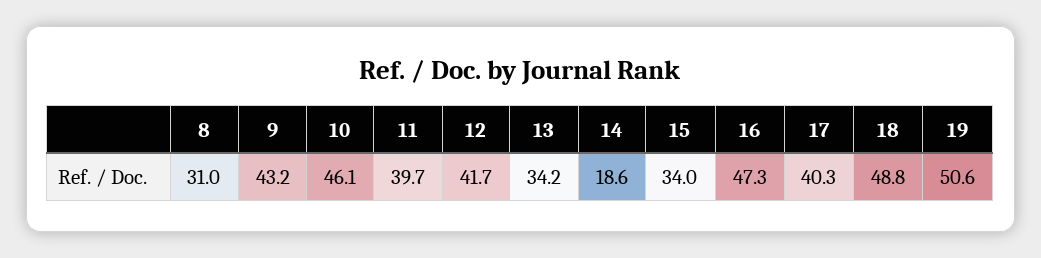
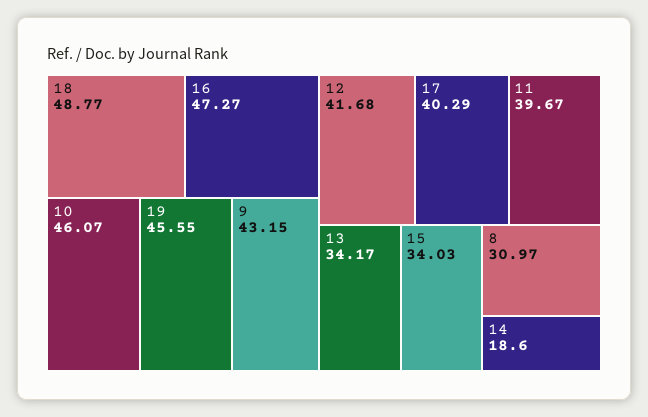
19: 50.6 -> 45.55

